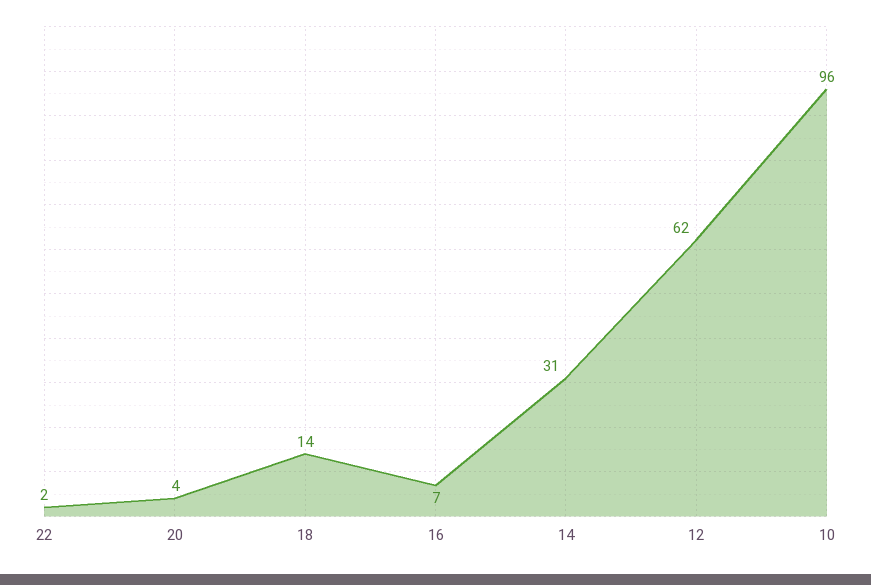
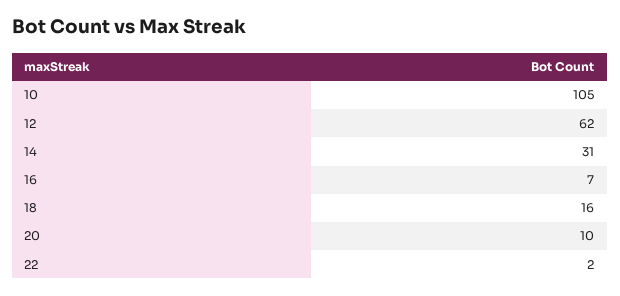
20: 4 -> 10
18: 14 -> 16
10: 96 -> 105

